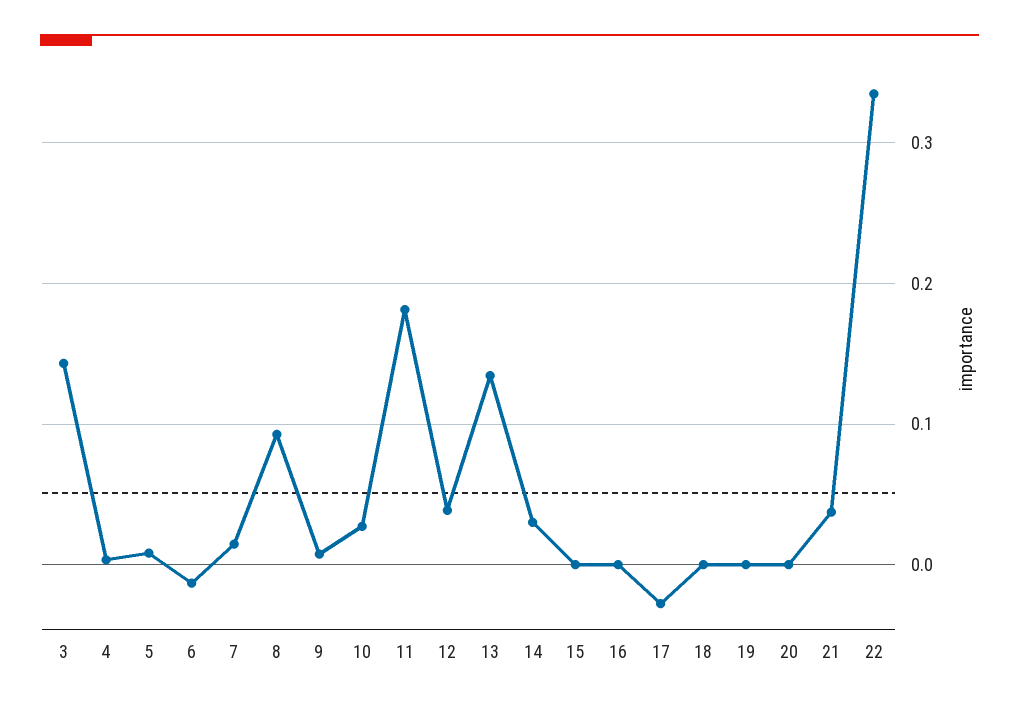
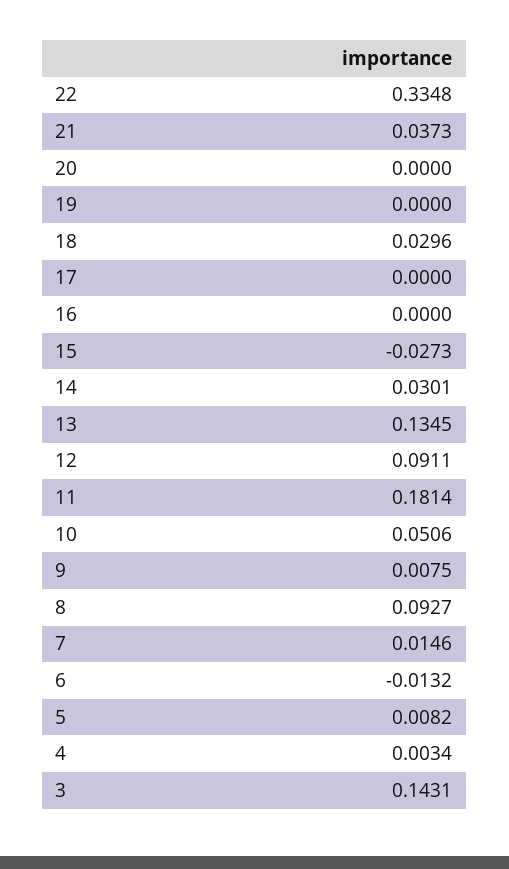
10: 0.03 -> 0.0506
12: 0.04 -> 0.0911
15: 0 -> -0.0273
17: -0.03 -> 0
18: 0 -> 0.0296

